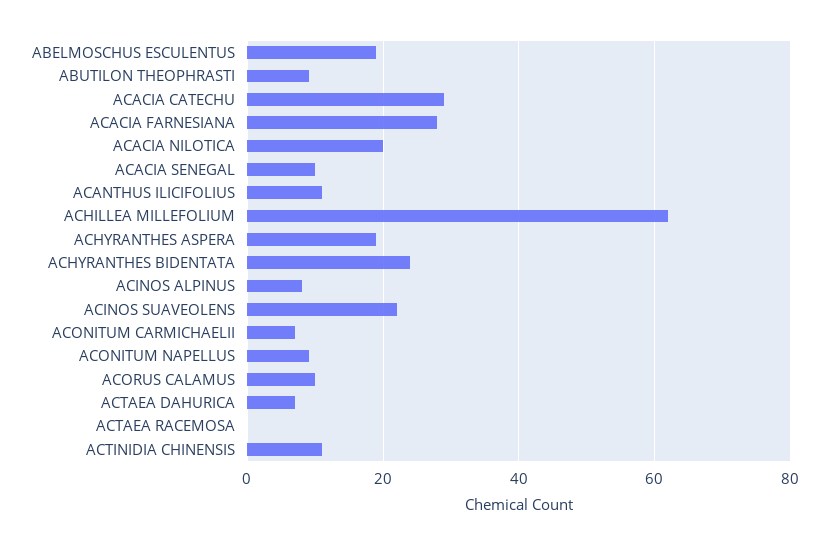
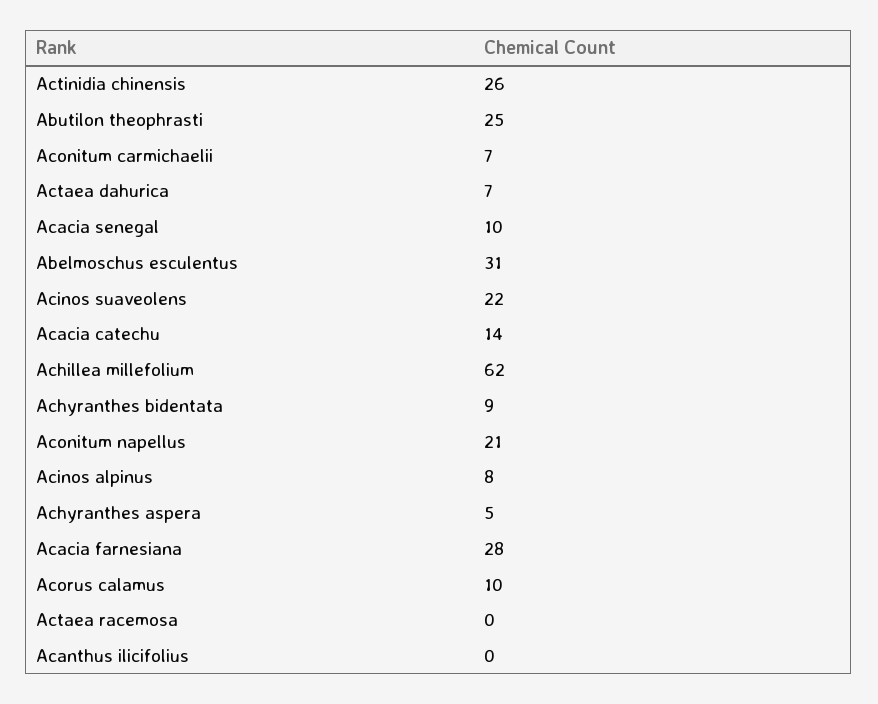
ABELMOSCHUS ESCULENTUS: 20 -> 31
ABUTILON THEOPHRASTI: 10 -> 25
ACACIA CATECHU: 30 -> 14
ACACIA NILOTICA: 20 -> none
ACANTHUS ILICIFOLIUS: 10 -> 0
ACHYRANTHES ASPERA: 20 -> 5
ACHYRANTHES BIDENTATA: 25 -> 9
ACONITUM NAPELLUS: 10 -> 21
ACTINIDIA CHINENSIS: 10 -> 26

